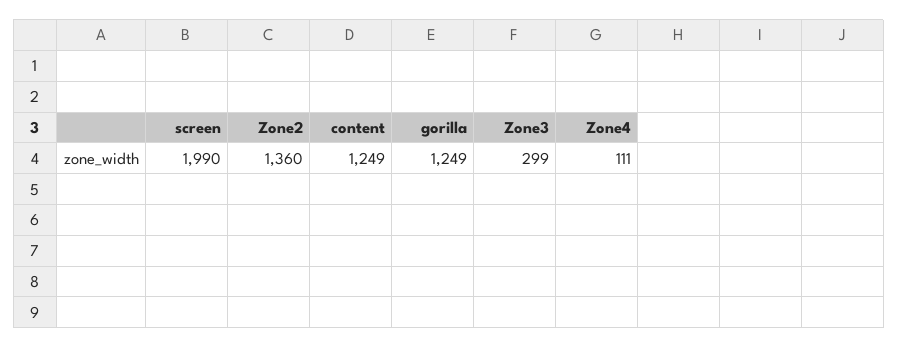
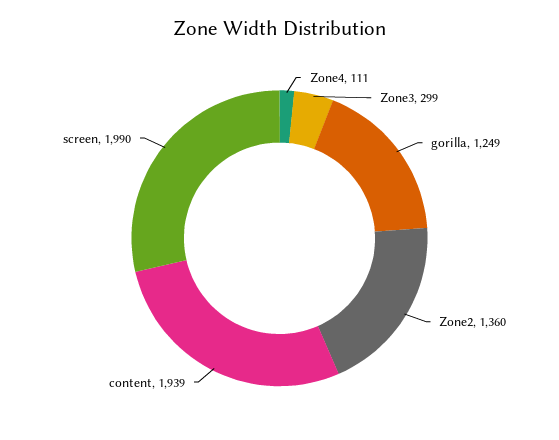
content: 1249 -> 1939

